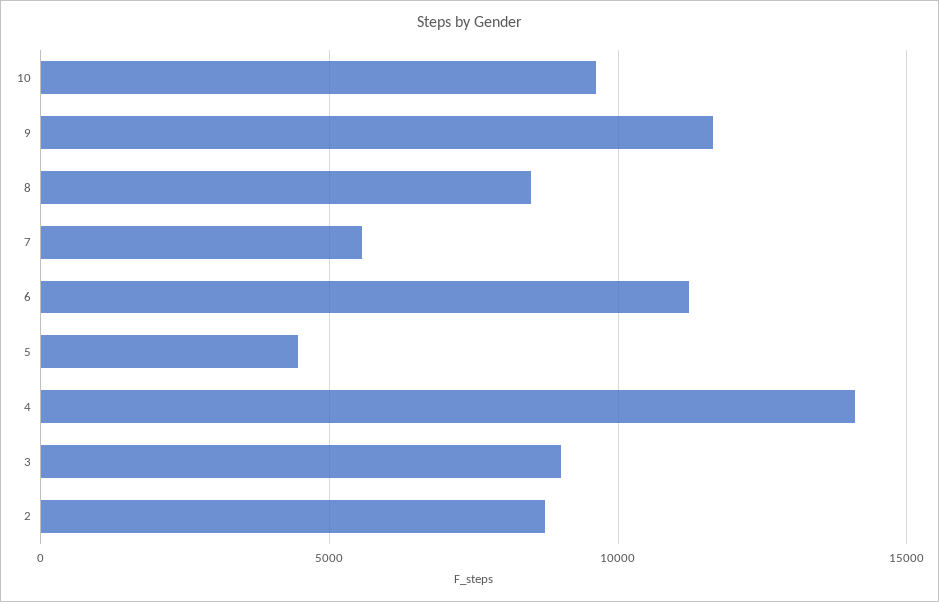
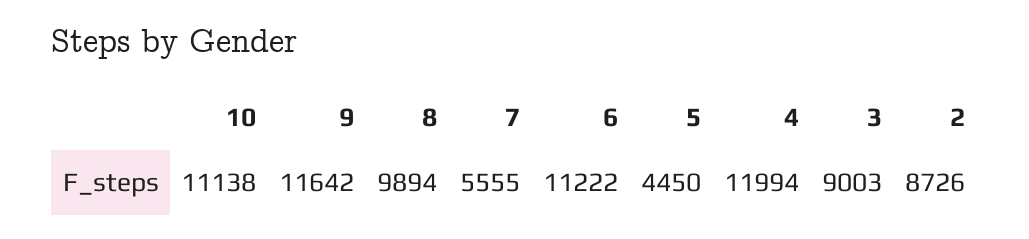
10: 9500 -> 11138
8: 8500 -> 9894
4: 14000 -> 11994

